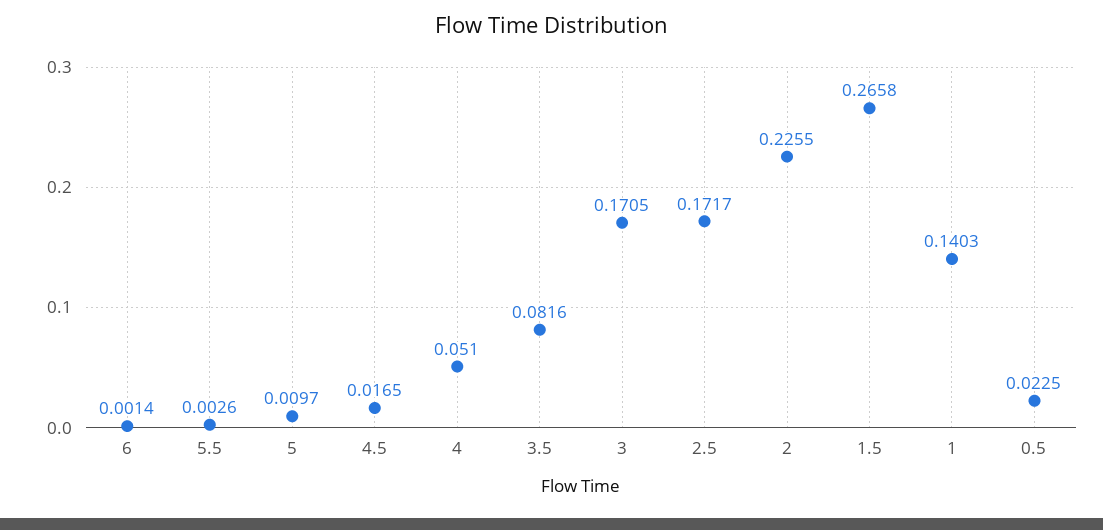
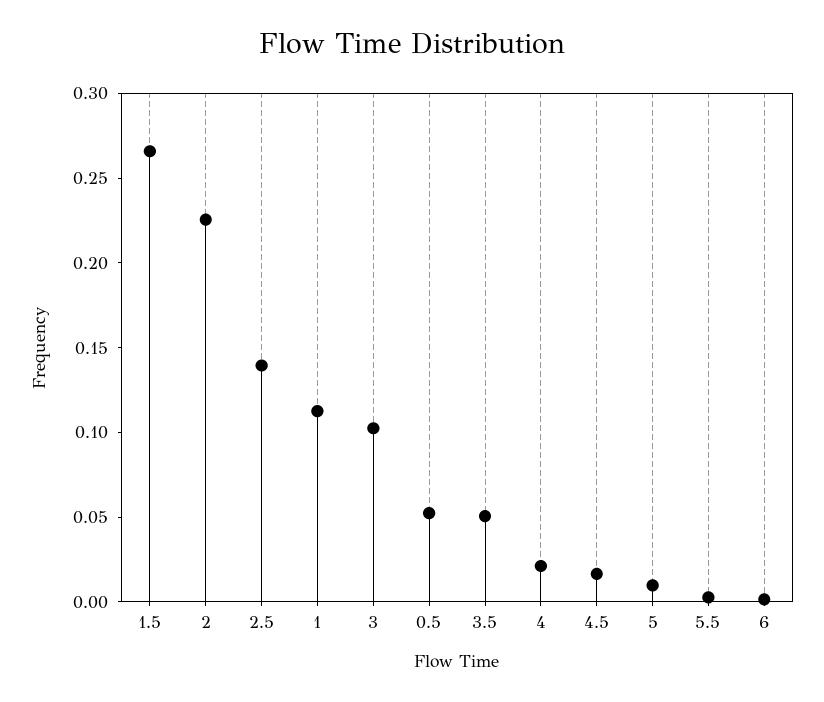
4: 0.051 -> 0.02
3.5: 0.0816 -> 0.05
3: 0.1705 -> 0.1
2.5: 0.1717 -> 0.14
1: 0.1403 -> 0.11
0.5: 0.0225 -> 0.05

